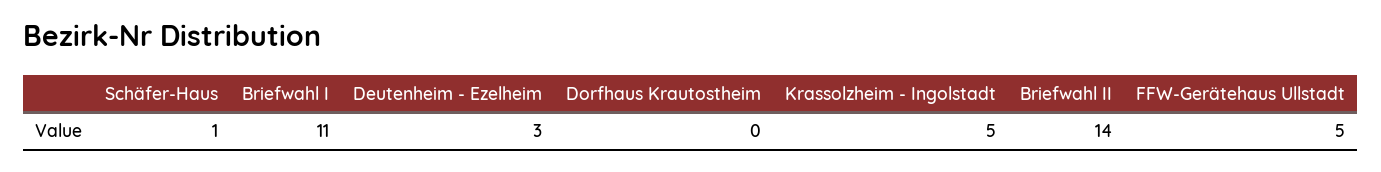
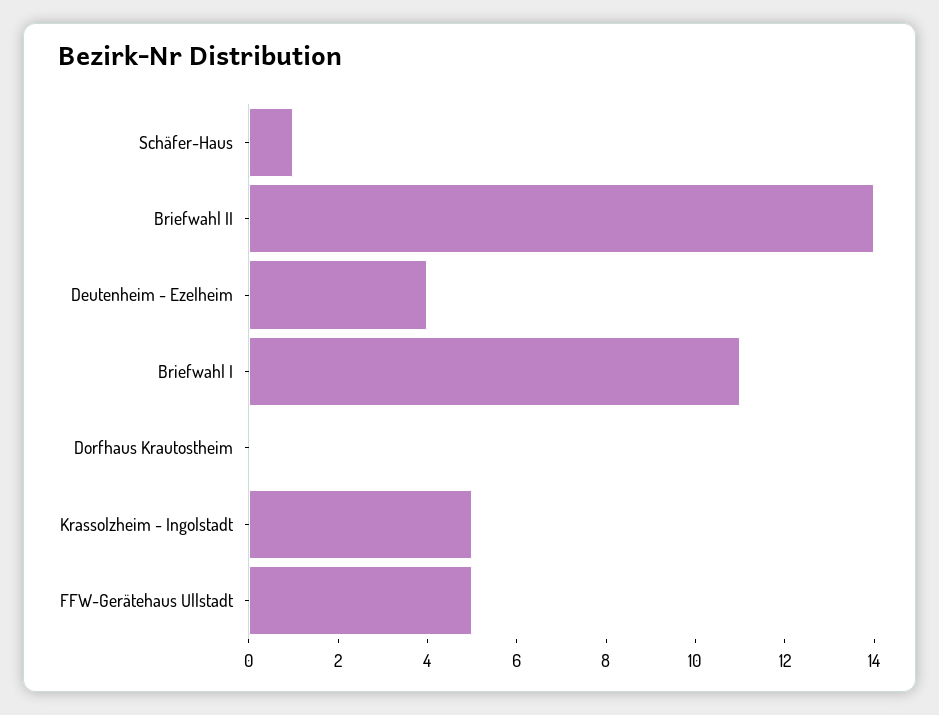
Deutenheim - Ezelheim: 3 -> 4

